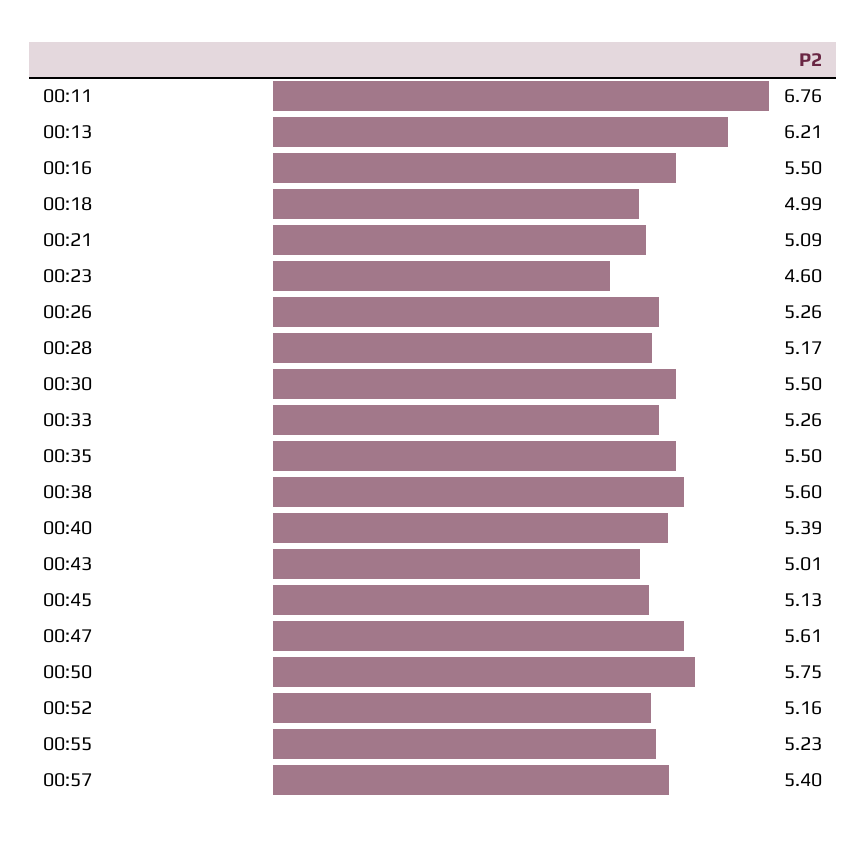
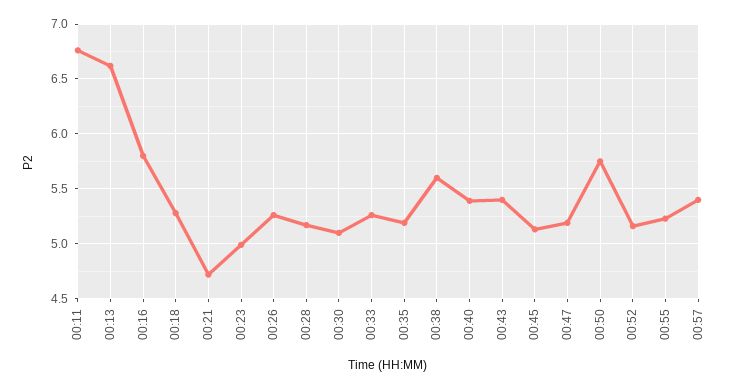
00:13: 6.21 -> 6.6
00:16: 5.5 -> 5.8
00:18: 4.99 -> 5.3
00:21: 5.09 -> 4.7
00:23: 4.6 -> 5
00:30: 5.5 -> 5.1
00:35: 5.5 -> 5.2
00:43: 5.01 -> 5.4
00:47: 5.61 -> 5.2

